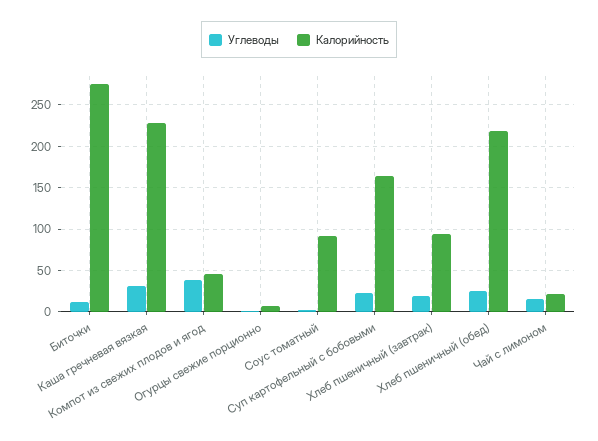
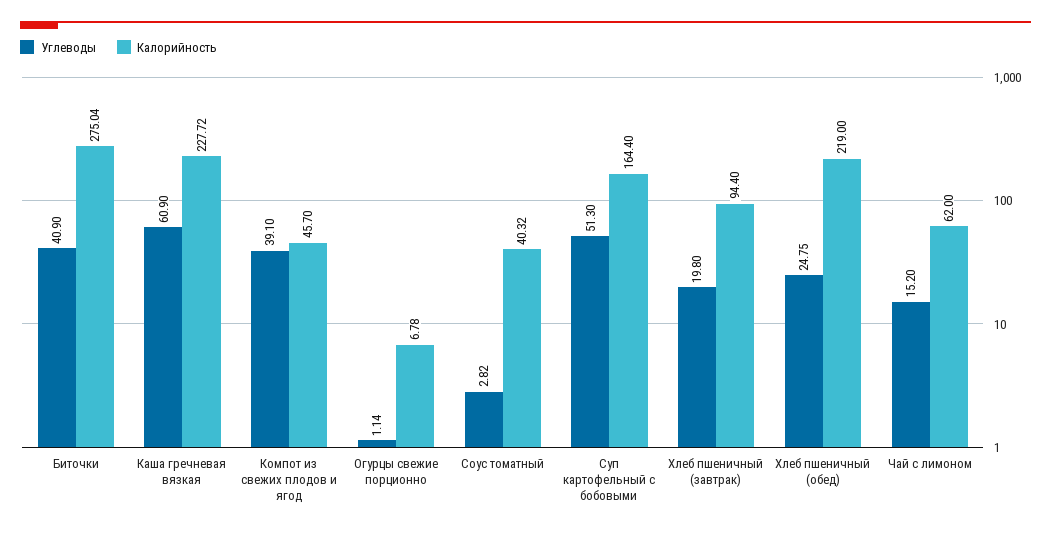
Углеводы, Биточки: 10 -> 40.9
Углеводы, Каша гречневая вязкая: 30 -> 60.9
Калорийность, Соус томатный: 90 -> 40.32
Углеводы, Суп картофельный с бобовыми: 20 -> 51.3
Калорийность, Чай с лимоном: 20 -> 62

